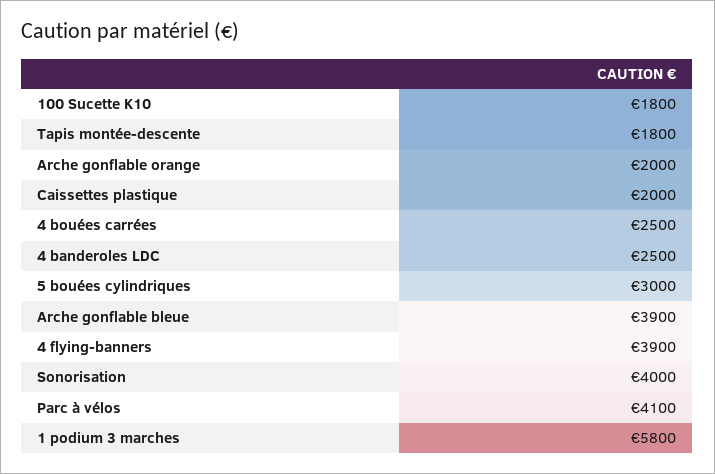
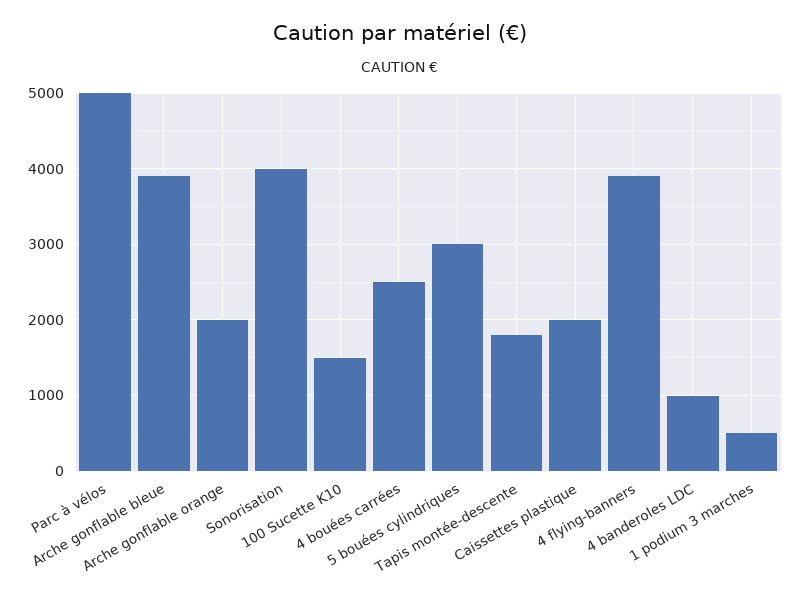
100 Sucette K10: 1800 -> 1500
4 banderoles LDC: 2500 -> 1000
Parc à vélos: 4100 -> 5000
1 podium 3 marches: 5800 -> 500

